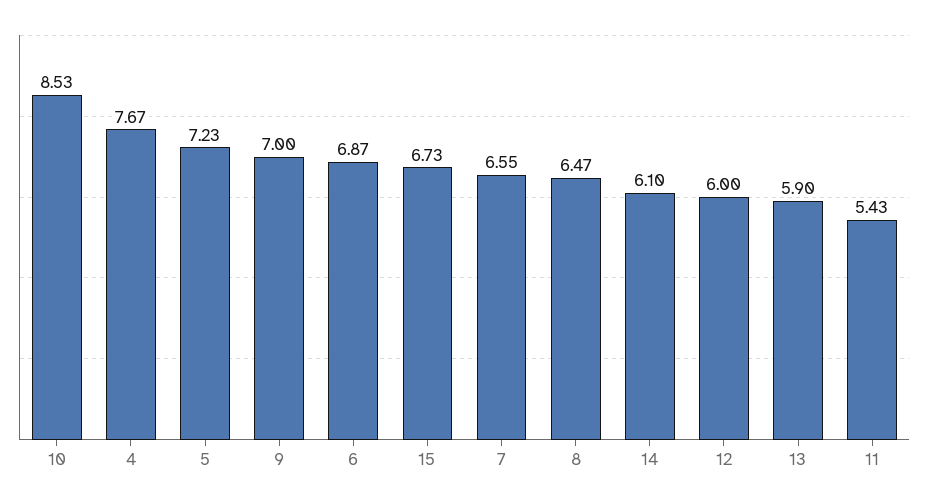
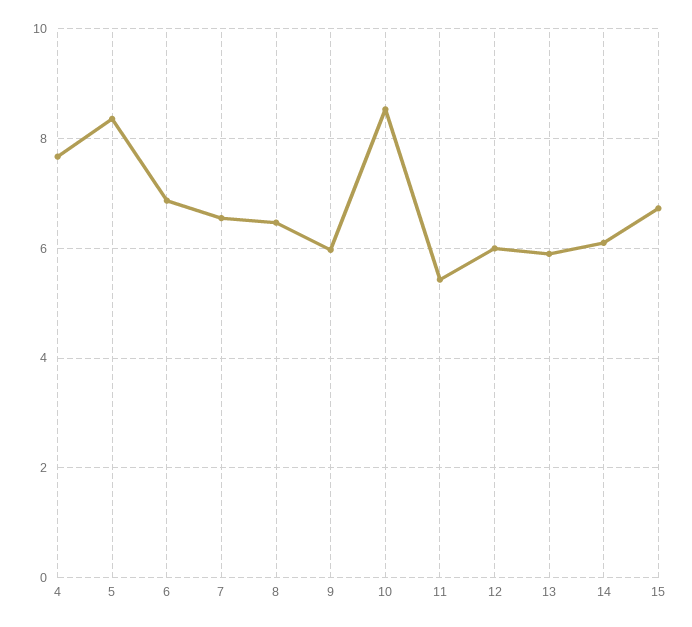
5: 7.23 -> 8.4
9: 7 -> 6

